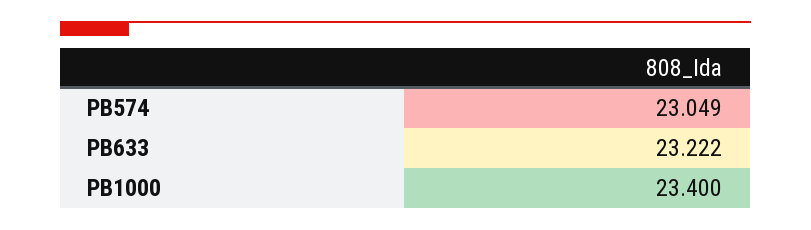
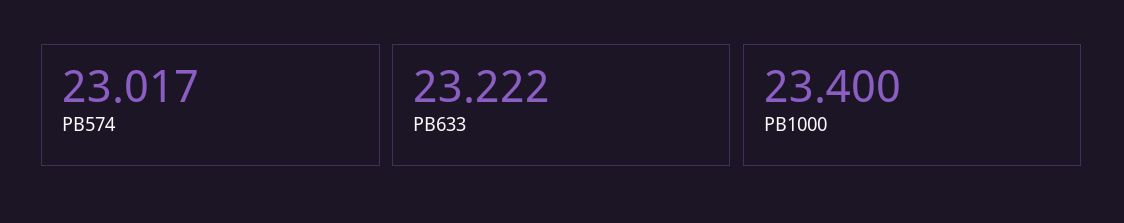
PB574: 23.049 -> 23.017

